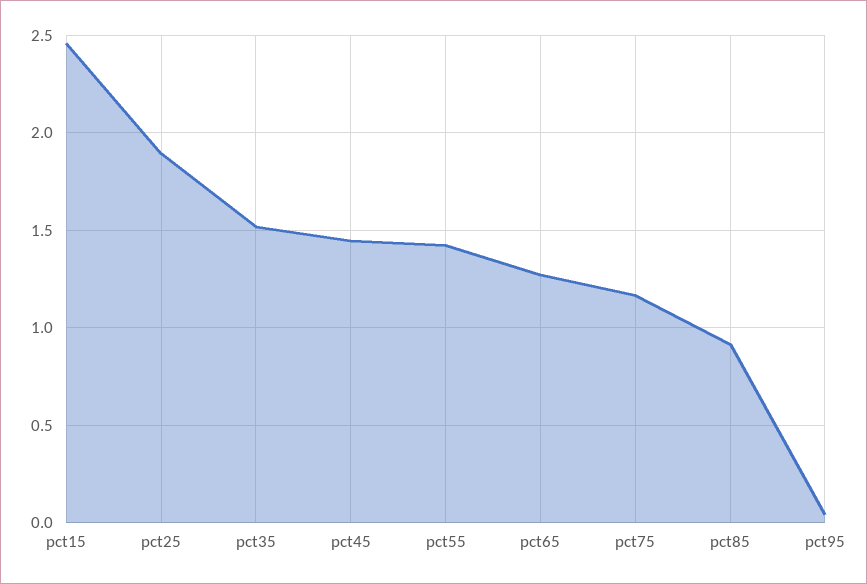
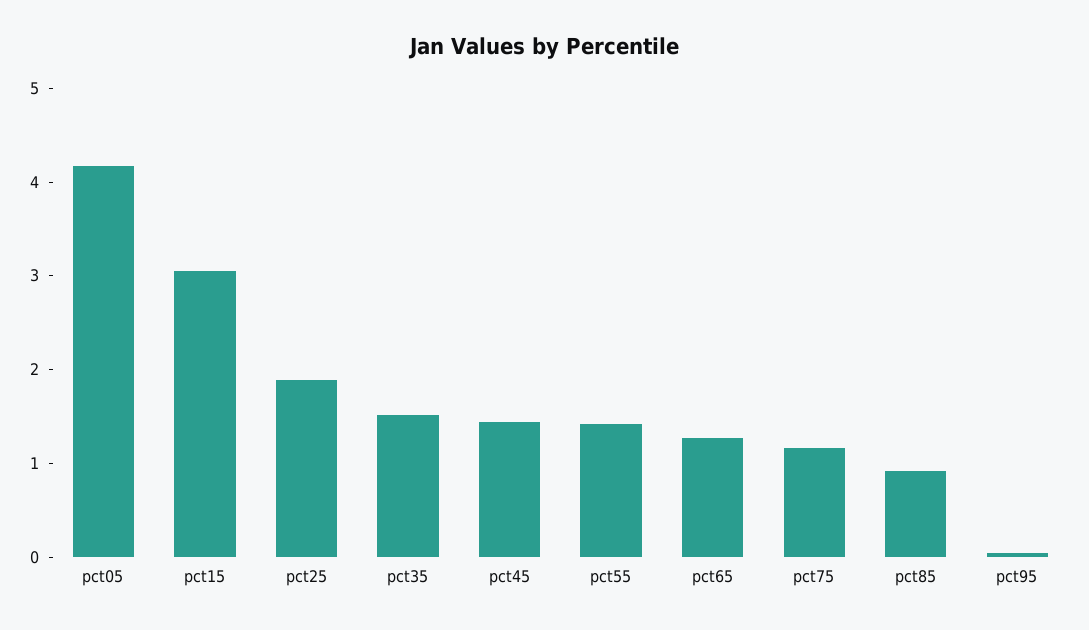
pct15: 2.45 -> 3
pct05: none -> 4.2

